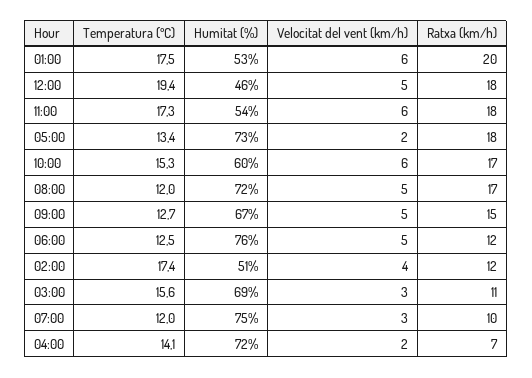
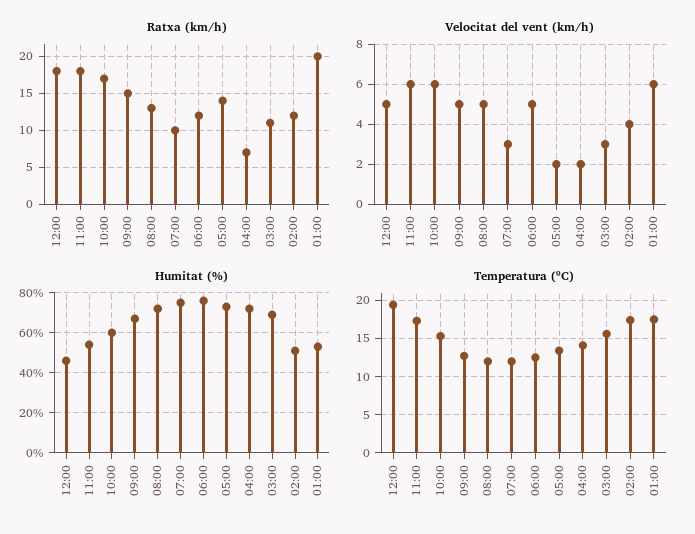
Ratxa (km/h), 05:00: 18 -> 14
Ratxa (km/h), 08:00: 17 -> 13

